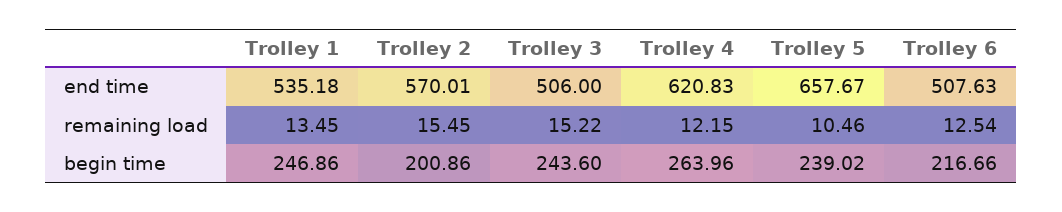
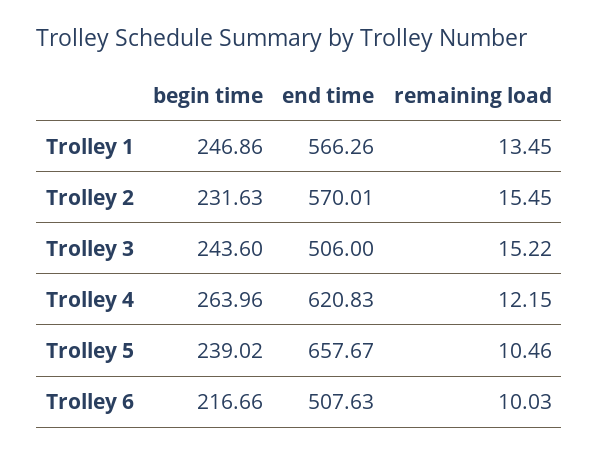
Trolley 1, end time: 535.18 -> 566.26
Trolley 6, remaining load: 12.54 -> 10.03
Trolley 2, begin time: 200.86 -> 231.63

